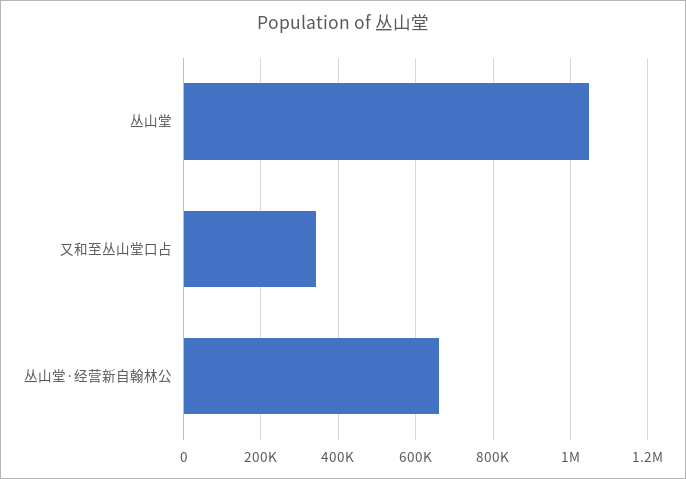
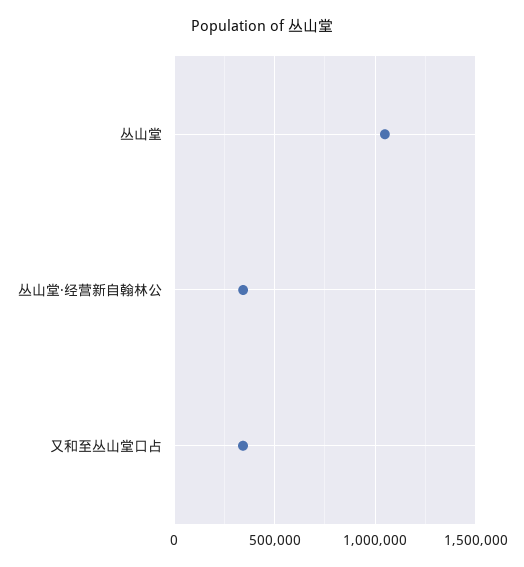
丛山堂·经营新自翰林公: 660000 -> 350000

